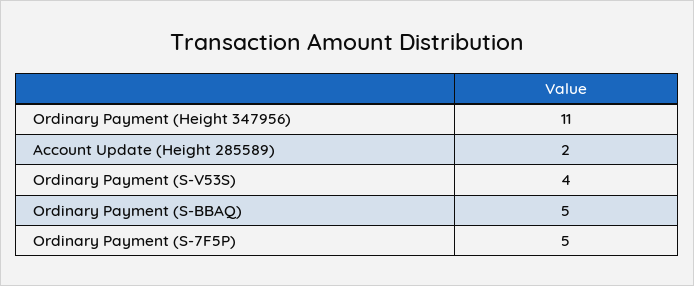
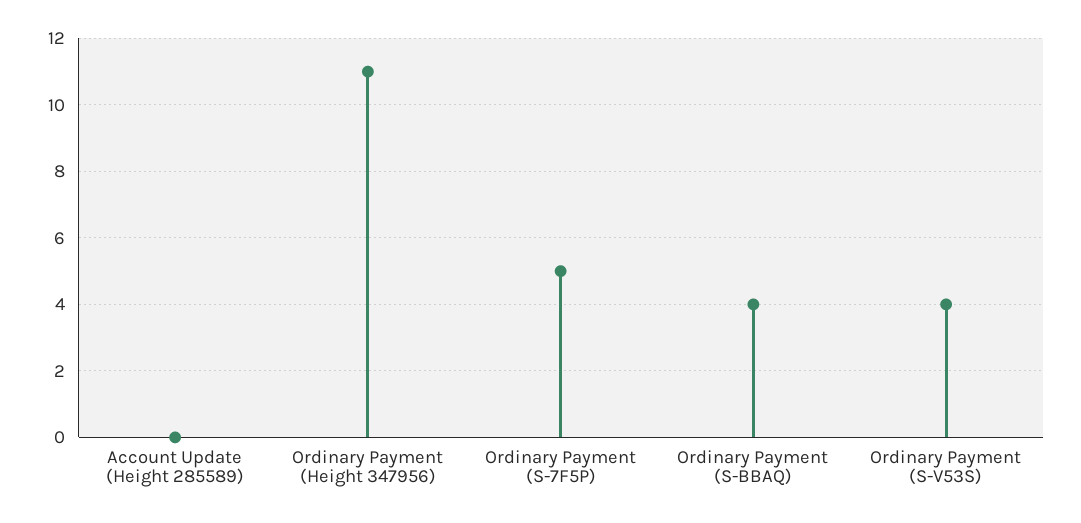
Account Update (Height 285589): 2 -> 0
Ordinary Payment (S-BBAQ): 5 -> 4

